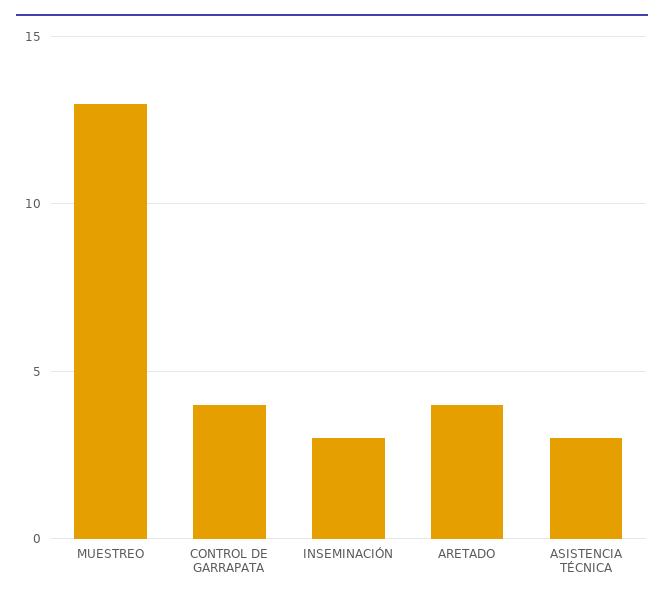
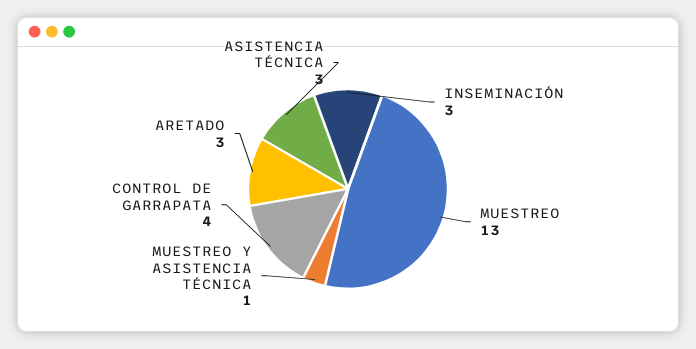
ARETADO: 4 -> 3
MUESTREO Y ASISTENCIA TÉCNICA: none -> 1

